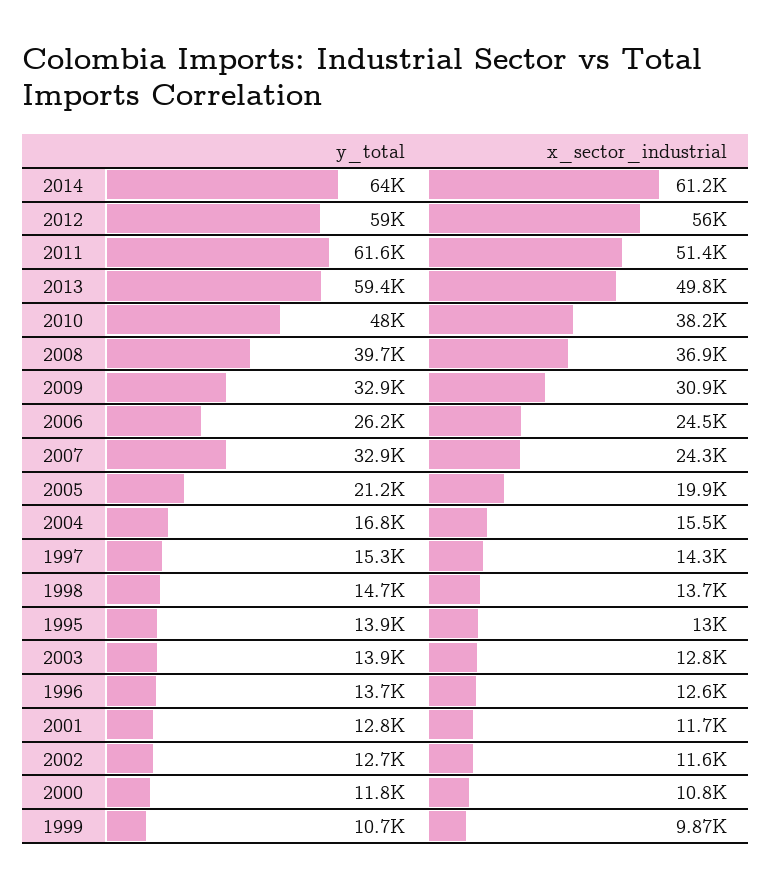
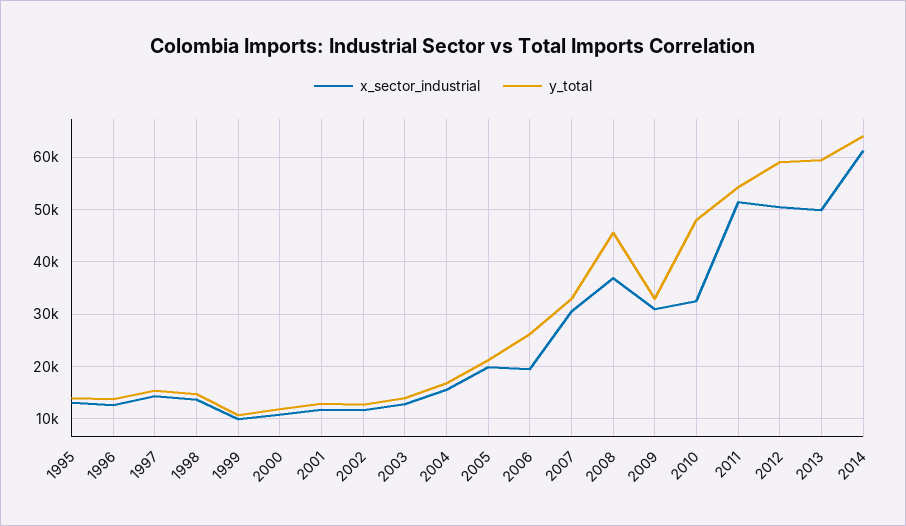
x_sector_industrial, 2012: 56000 -> 50000
y_total, 2011: 61600 -> 54000
x_sector_industrial, 2010: 38200 -> 32000
y_total, 2008: 39700 -> 46000
x_sector_industrial, 2006: 24500 -> 20000
x_sector_industrial, 2007: 24300 -> 30000

